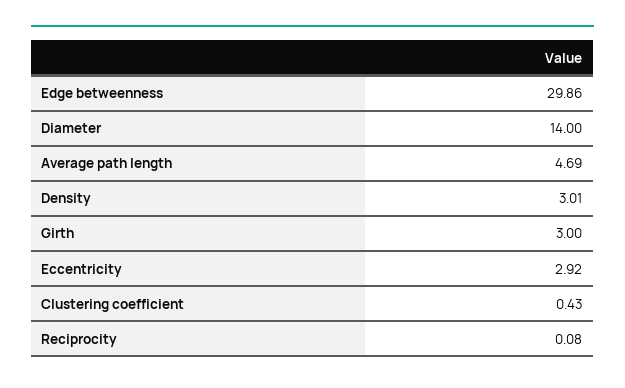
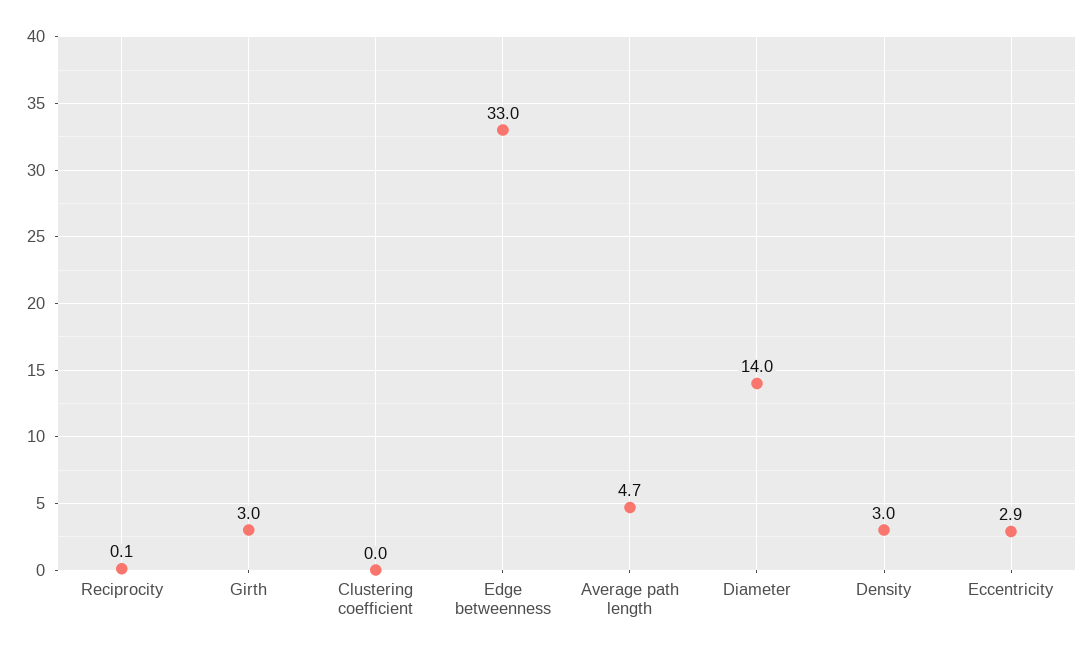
Edge betweenness: 29.86 -> 33
Clustering coefficient: 0.43 -> 0

